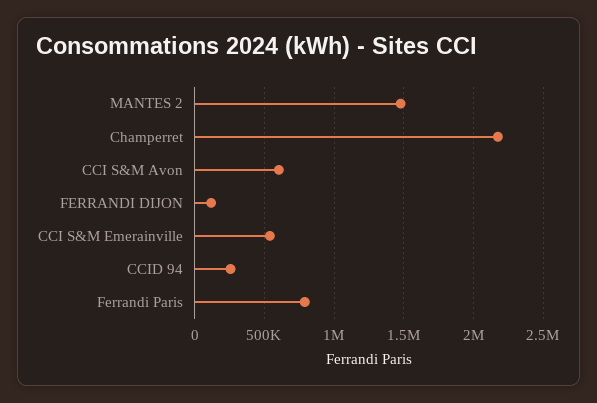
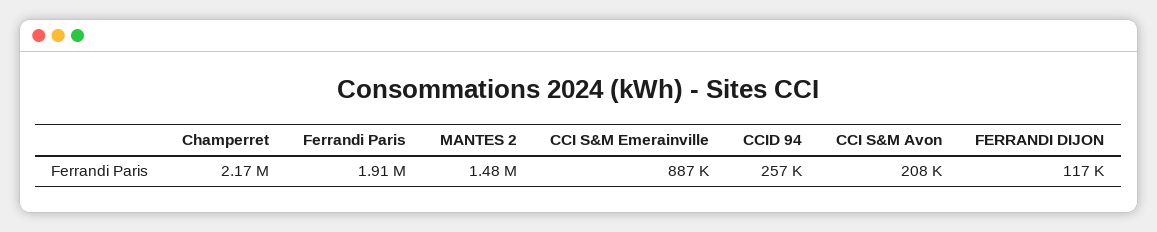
CCI S&M Avon: 600000 -> 208000
CCI S&M Emerainville: 550000 -> 887000
Ferrandi Paris: 800000 -> 1910000

